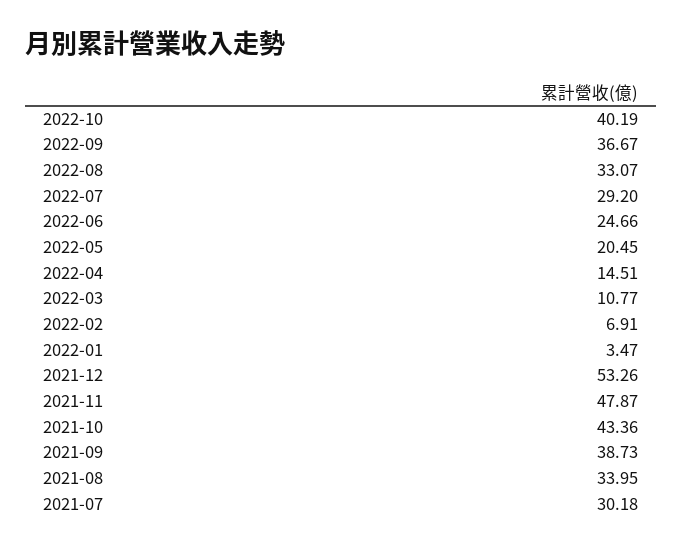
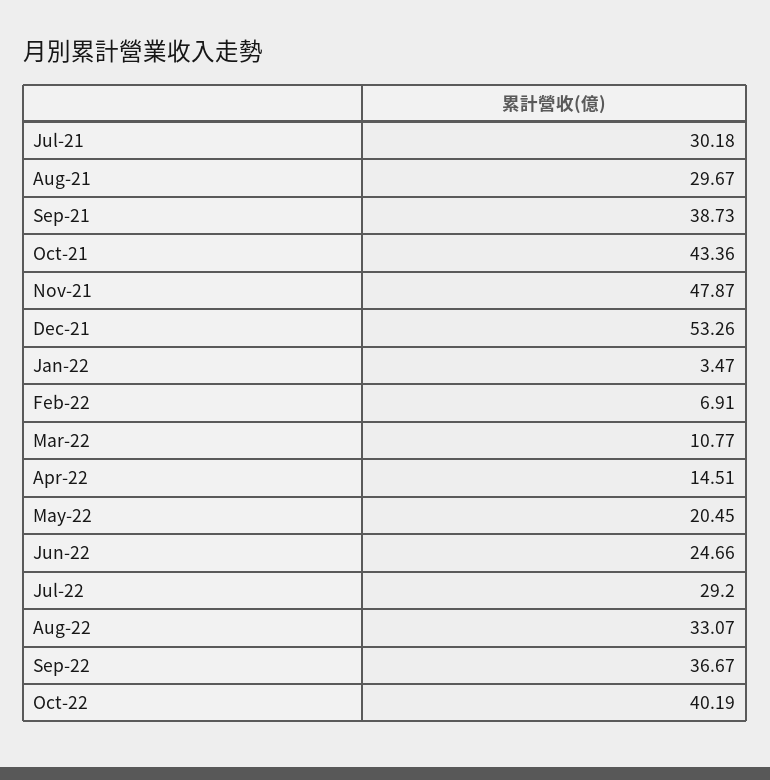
2021-08: 33.95 -> 29.67

